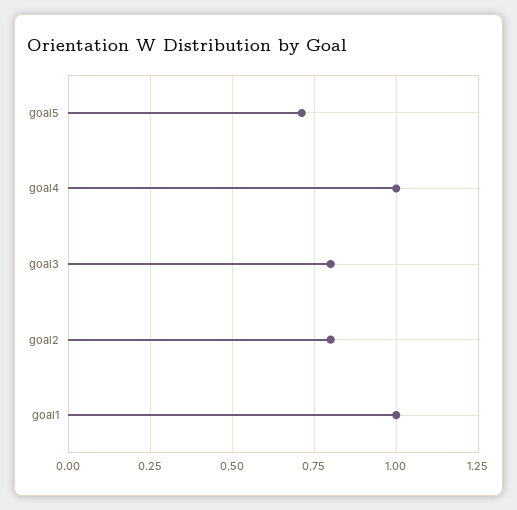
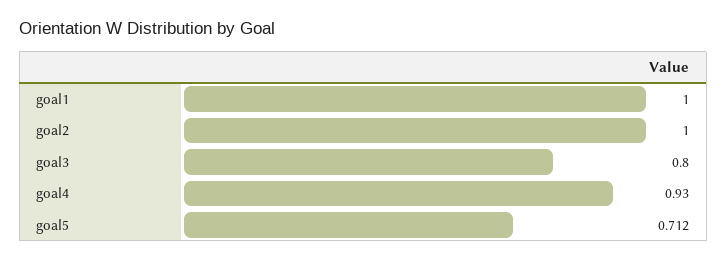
goal4: 1 -> 0.93
goal2: 0.8 -> 1

